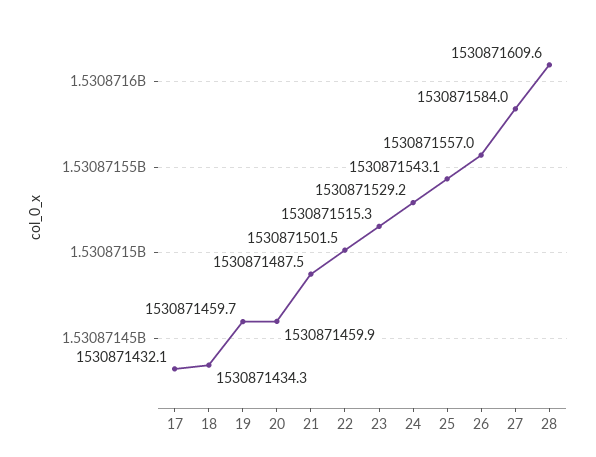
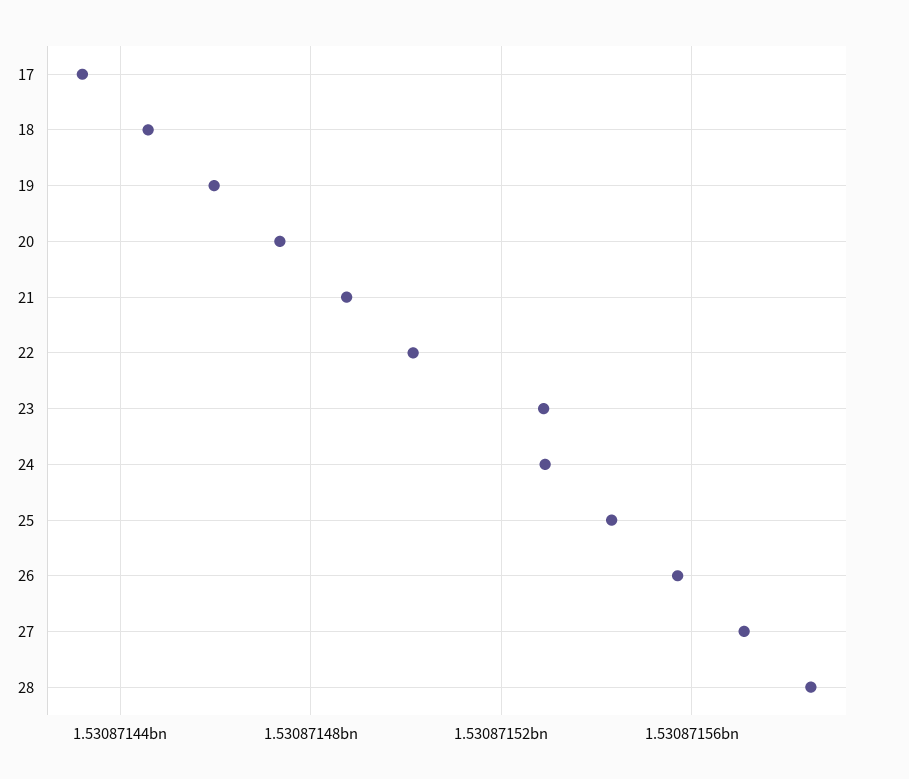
18: 1530871434.3 -> 1530871445
20: 1530871459.9 -> 1530871475
23: 1530871515.3 -> 1530871530
27: 1530871584 -> 1530871570
28: 1530871609.6 -> 1530871585

